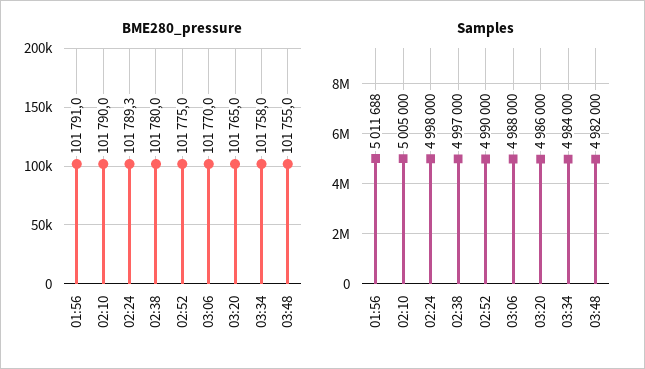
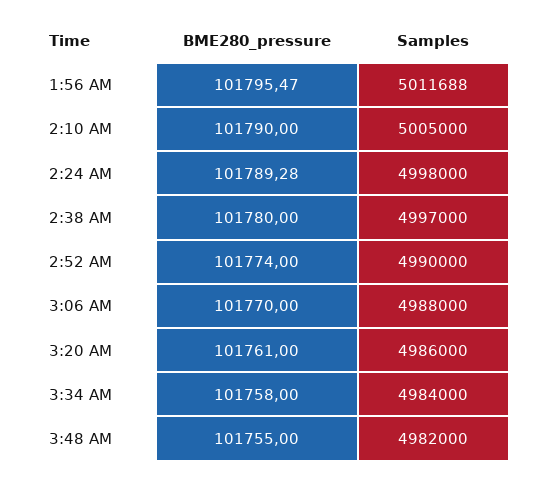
BME280_pressure, 01:56: 101791 -> 101795.47
BME280_pressure, 02:52: 101775 -> 101774
BME280_pressure, 03:20: 101765 -> 101761

